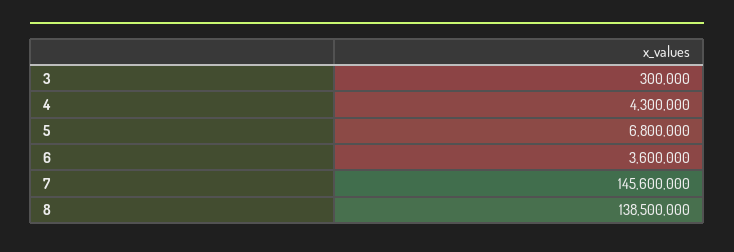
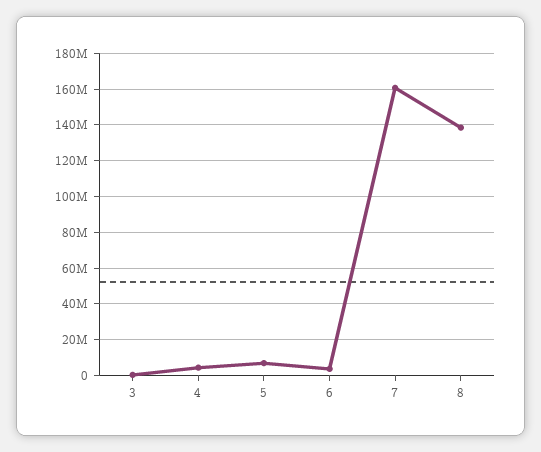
7: 145600000 -> 160000000

